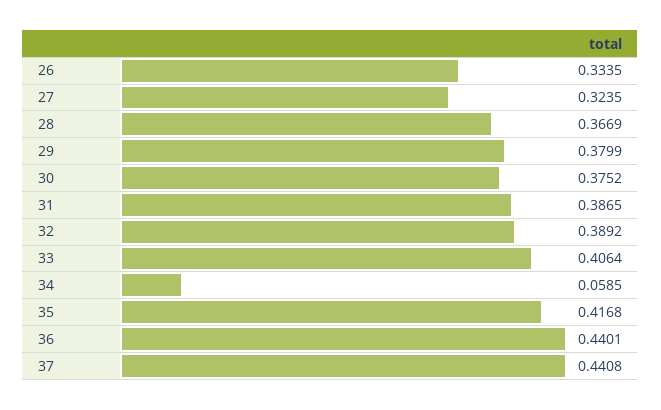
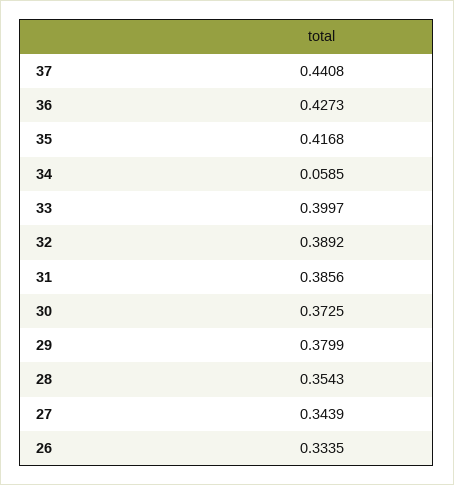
27: 0.3235 -> 0.3439
28: 0.3669 -> 0.3543
30: 0.3752 -> 0.3725
31: 0.3865 -> 0.3856
33: 0.4064 -> 0.3997
36: 0.4401 -> 0.4273

